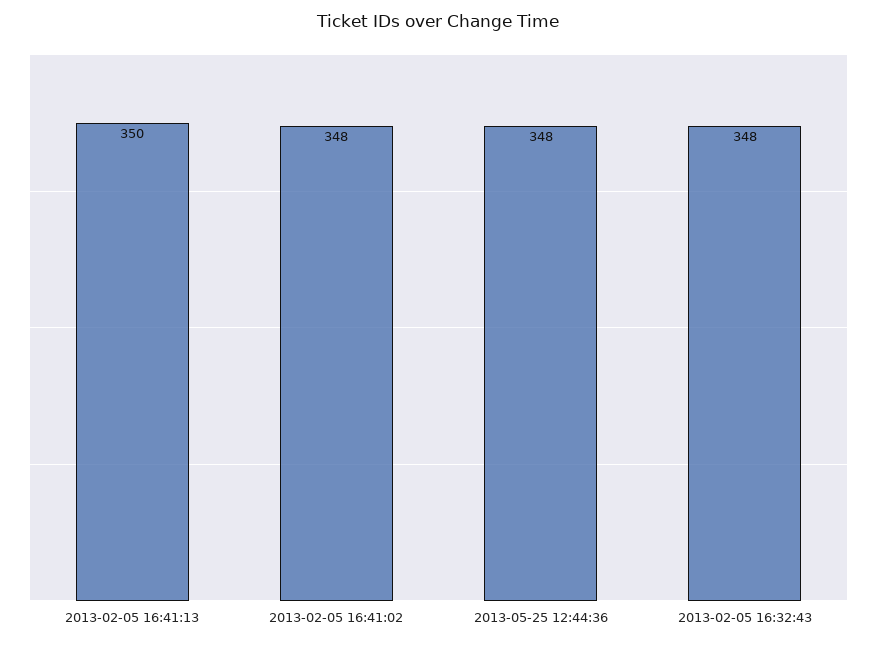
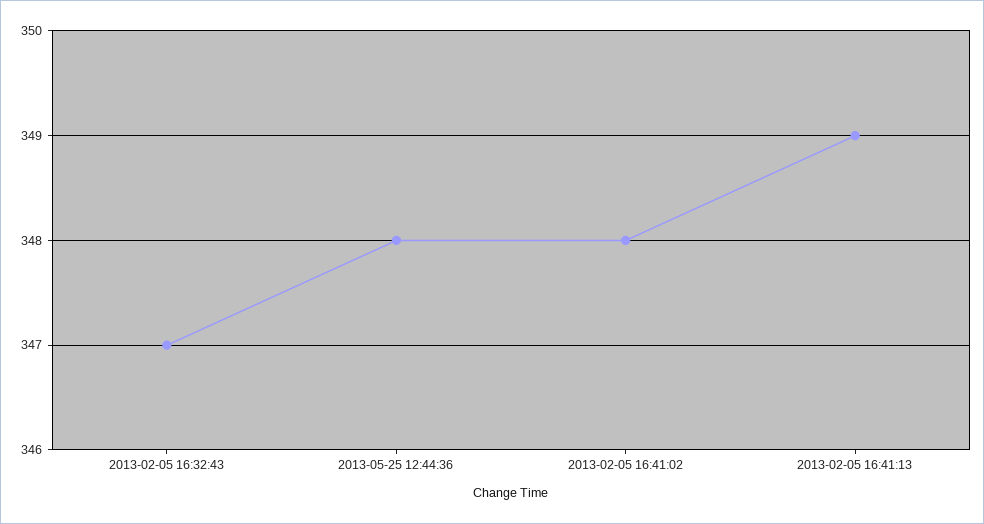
2013-02-05 16:41:13: 350 -> 349
2013-02-05 16:32:43: 348 -> 347

